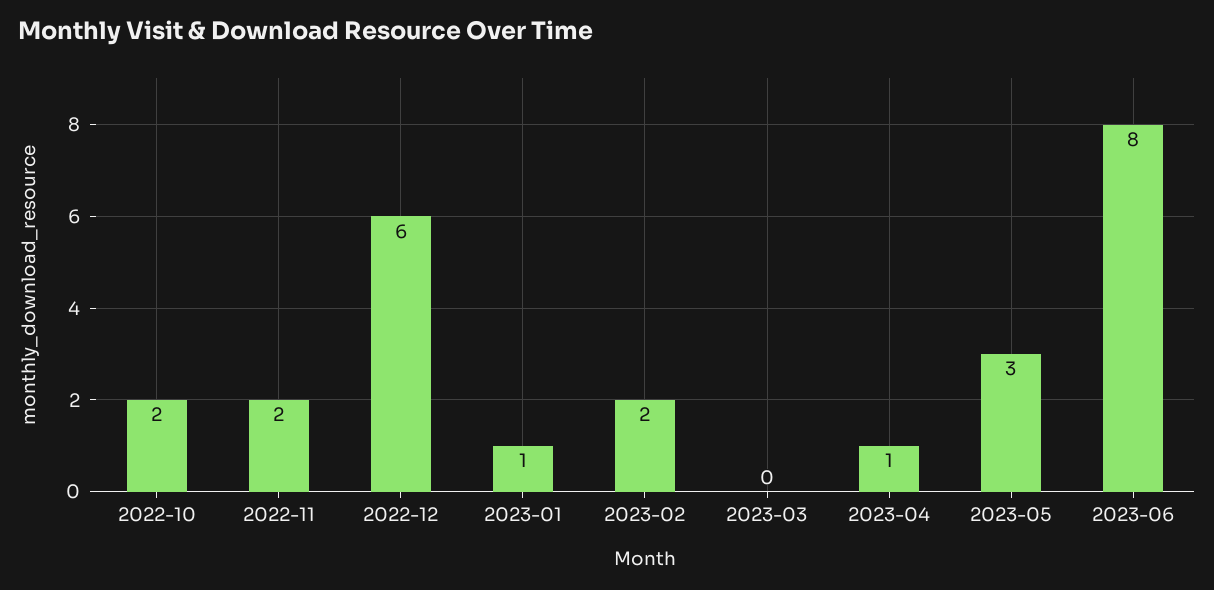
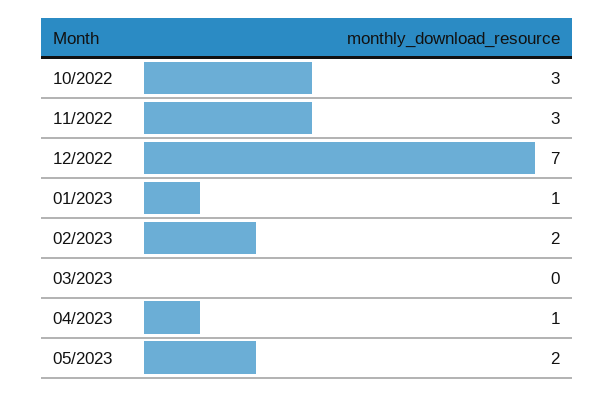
2022-10: 2 -> 3
2022-11: 2 -> 3
2022-12: 6 -> 7
2023-05: 3 -> 2
2023-06: 8 -> none

